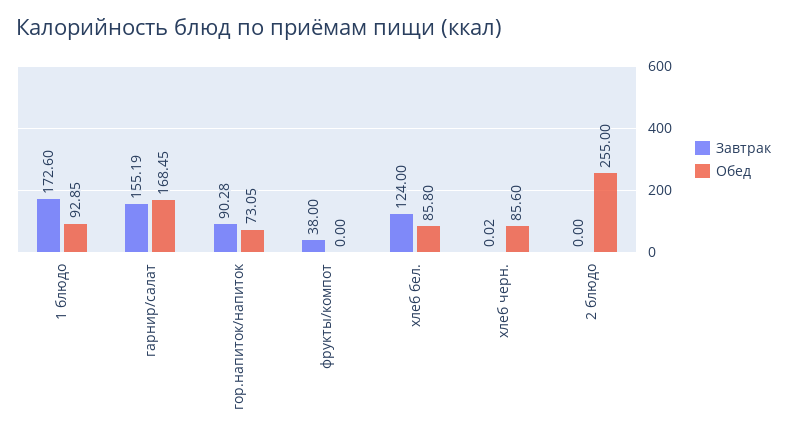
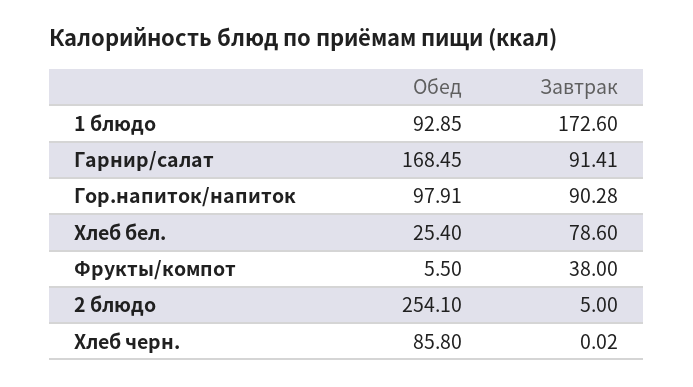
Завтрак, гарнир/салат: 155.19 -> 91.41
Обед, гор.напиток/напиток: 73.05 -> 97.91
Обед, фрукты/компот: 0 -> 5.5
Завтрак, хлеб бел.: 124 -> 78.6
Обед, хлеб бел.: 85.8 -> 25.4
Обед, хлеб черн.: 85.6 -> 85.8
Завтрак, 2 блюдо: 0 -> 5
Обед, 2 блюдо: 255 -> 254.1

